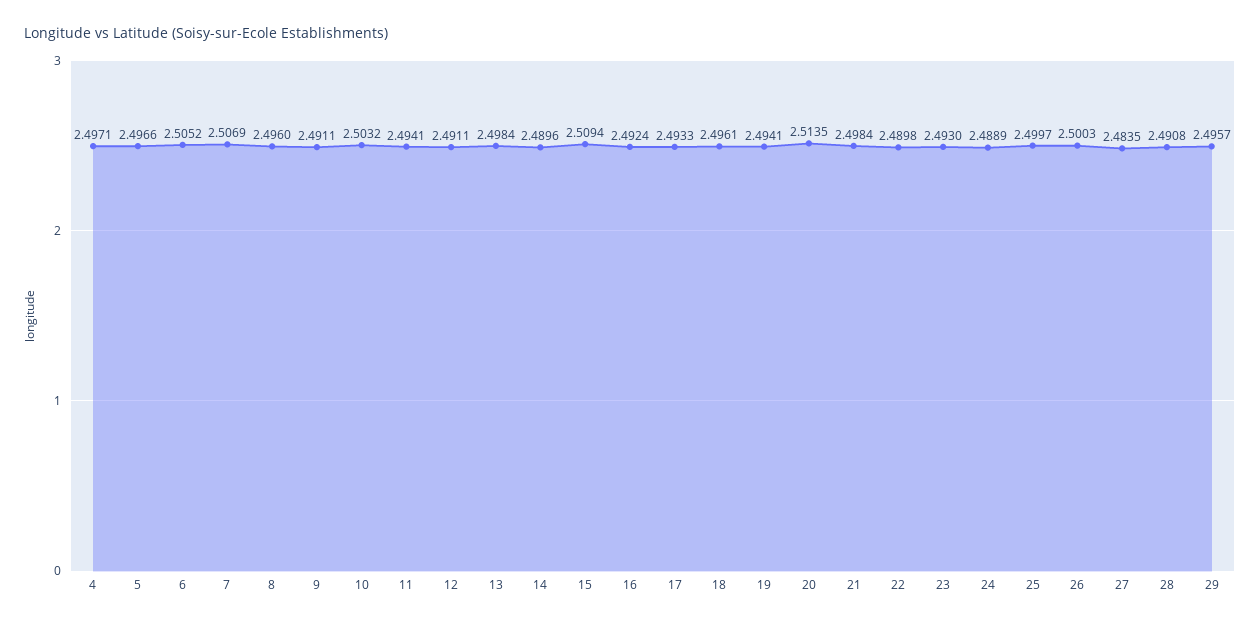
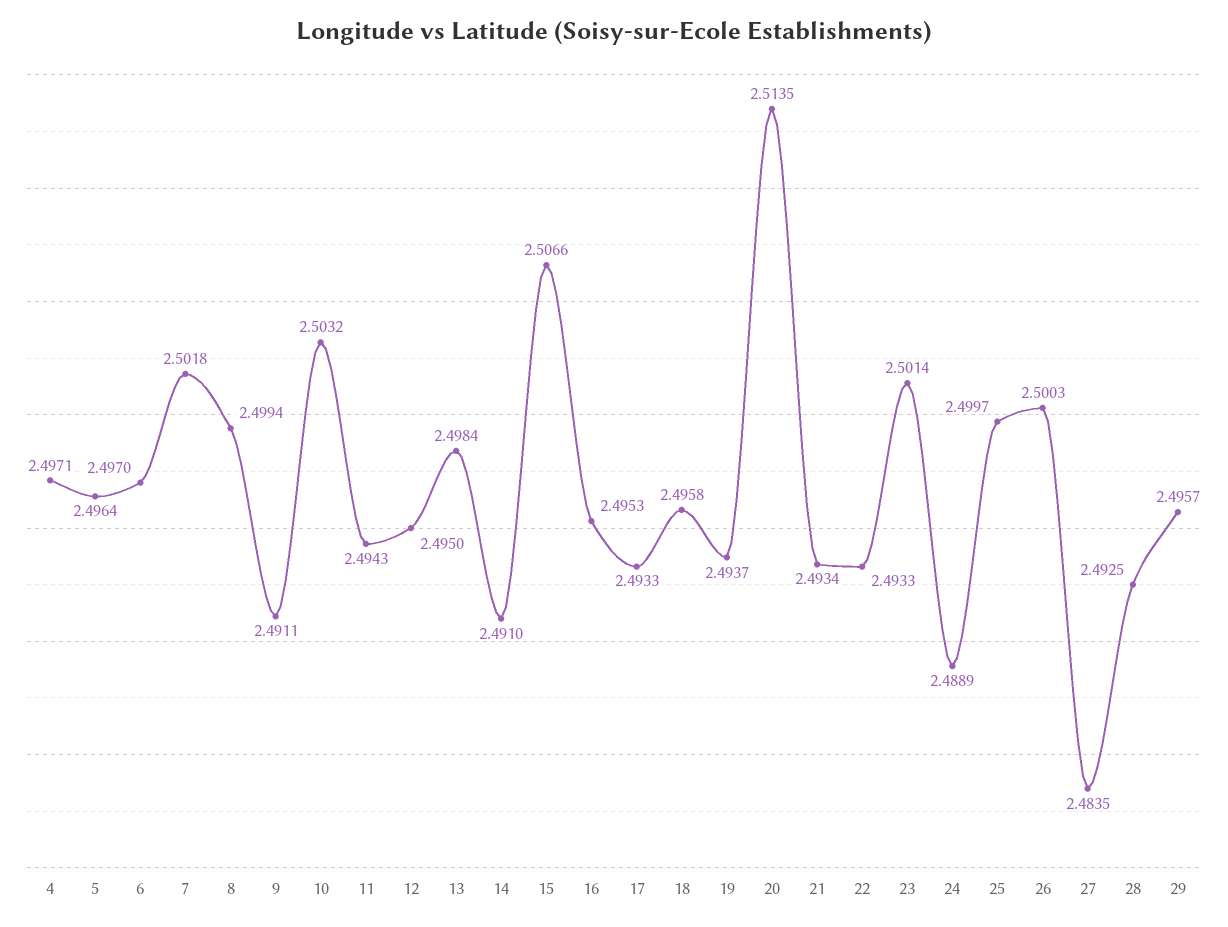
5: 2.4966 -> 2.4964
6: 2.5052 -> 2.497
7: 2.5069 -> 2.5018
8: 2.496 -> 2.4994
11: 2.4941 -> 2.4943
12: 2.4911 -> 2.495
14: 2.4896 -> 2.491
15: 2.5094 -> 2.5066
16: 2.4924 -> 2.4953
18: 2.4961 -> 2.4958
19: 2.4941 -> 2.4937
21: 2.4984 -> 2.4934
22: 2.4898 -> 2.4933
23: 2.493 -> 2.5014
28: 2.4908 -> 2.4925

